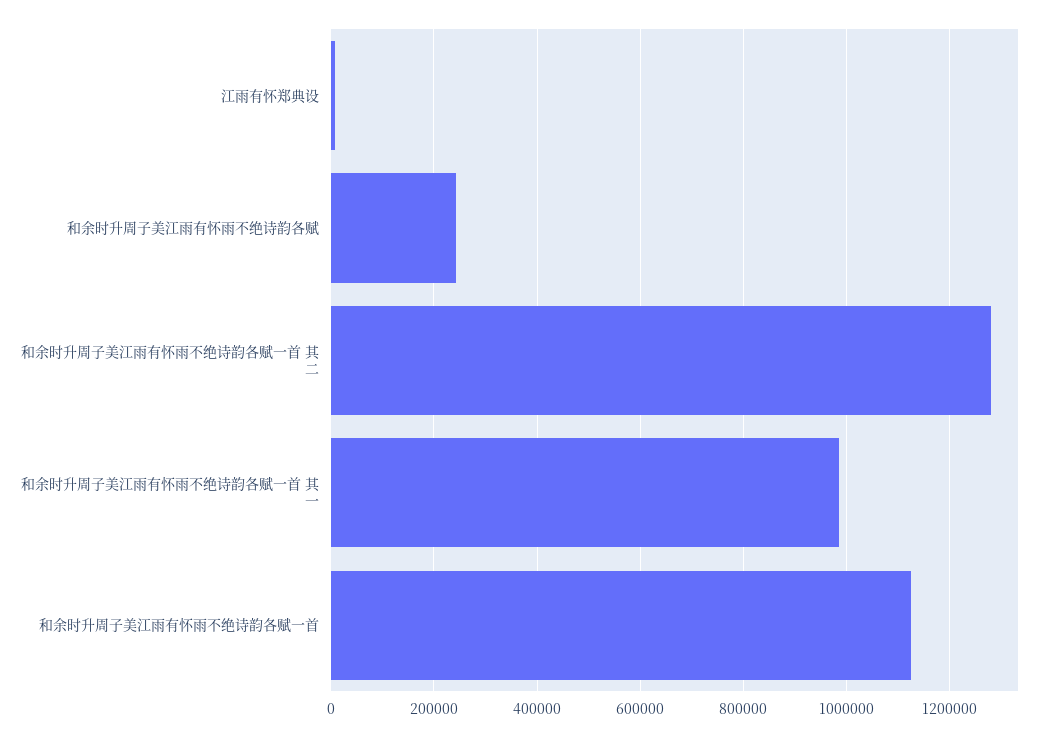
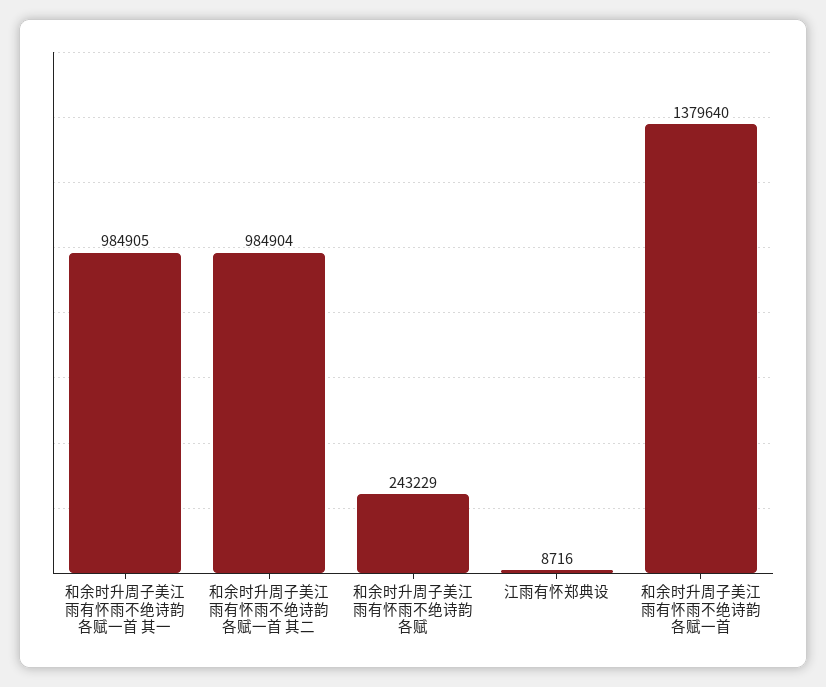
和余时升周子美江雨有怀雨不绝诗韵各赋一首 其二: 1280000 -> 984904
和余时升周子美江雨有怀雨不绝诗韵各赋一首: 1120000 -> 1379640

